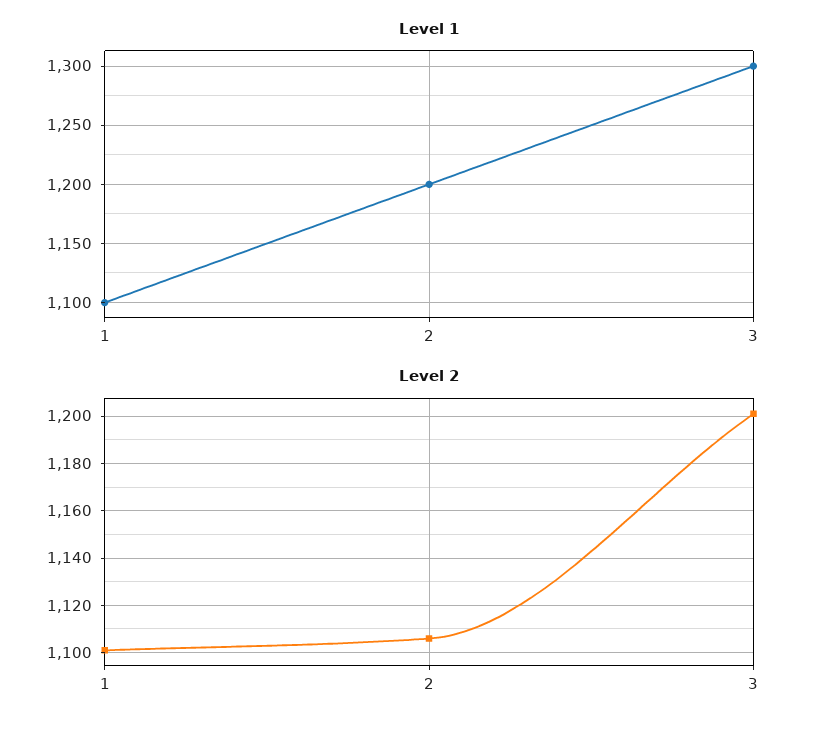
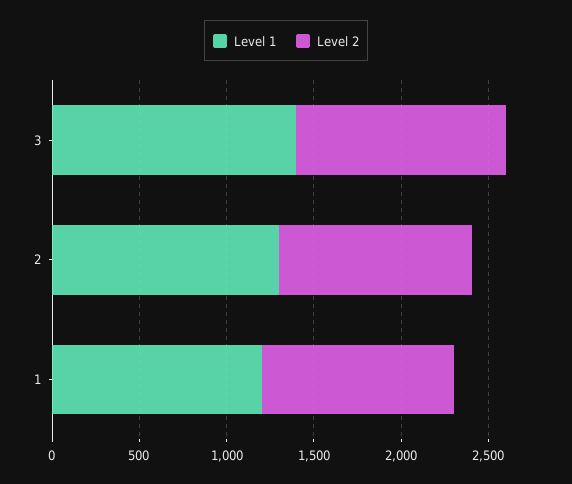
Level 1, 1: 1100 -> 1200
Level 1, 2: 1200 -> 1300
Level 1, 3: 1300 -> 1400

